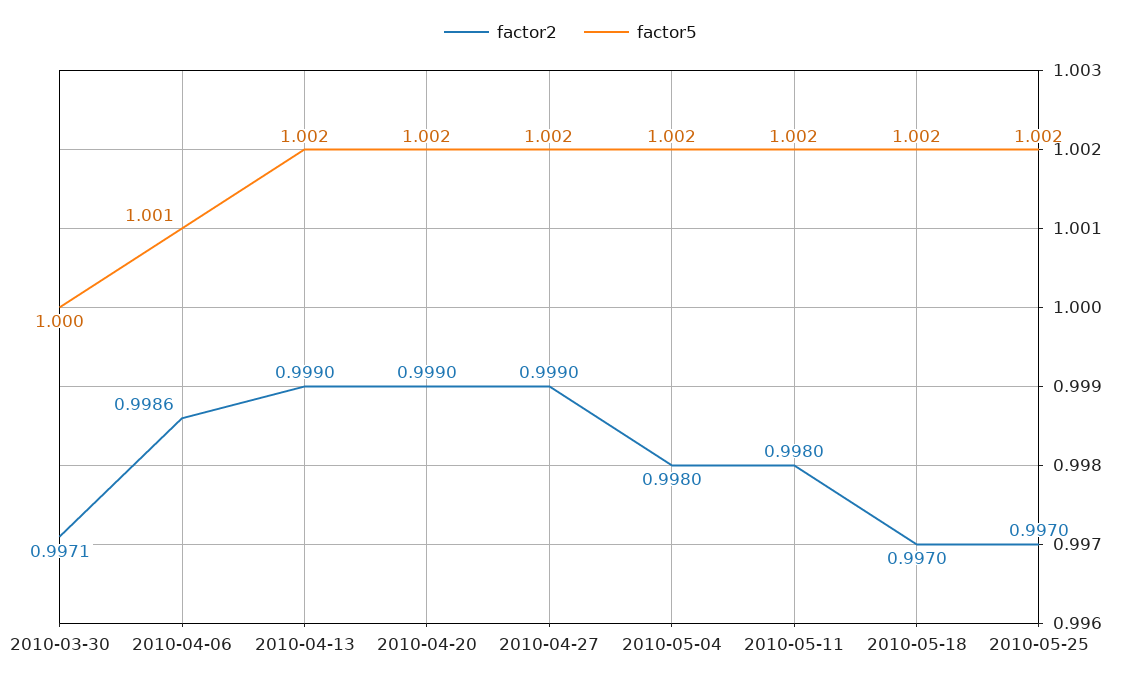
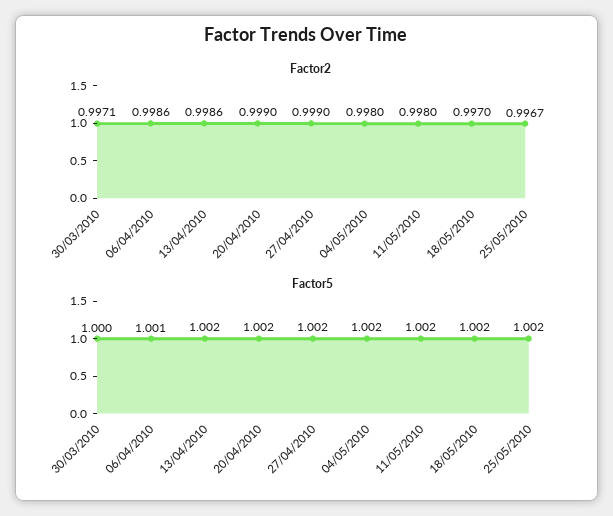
factor2, 2010-04-13: 0.999 -> 0.9986
factor2, 2010-05-25: 0.997 -> 0.9967

